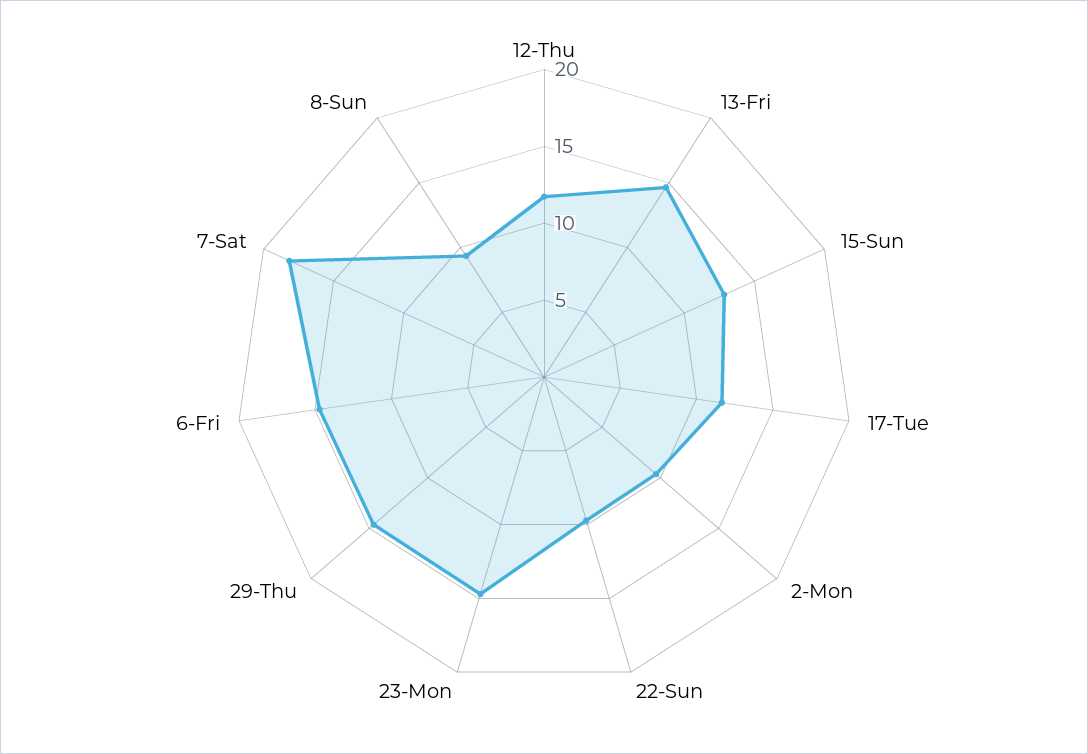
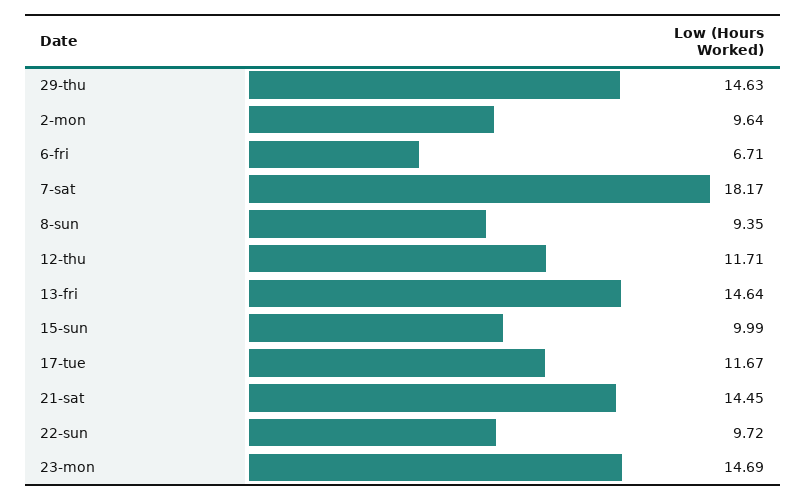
15-Sun: 13 -> 9.99
6-Fri: 15 -> 6.71
21-sat: none -> 14.45

